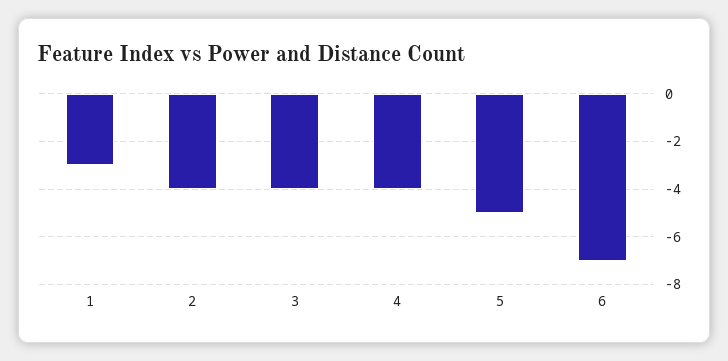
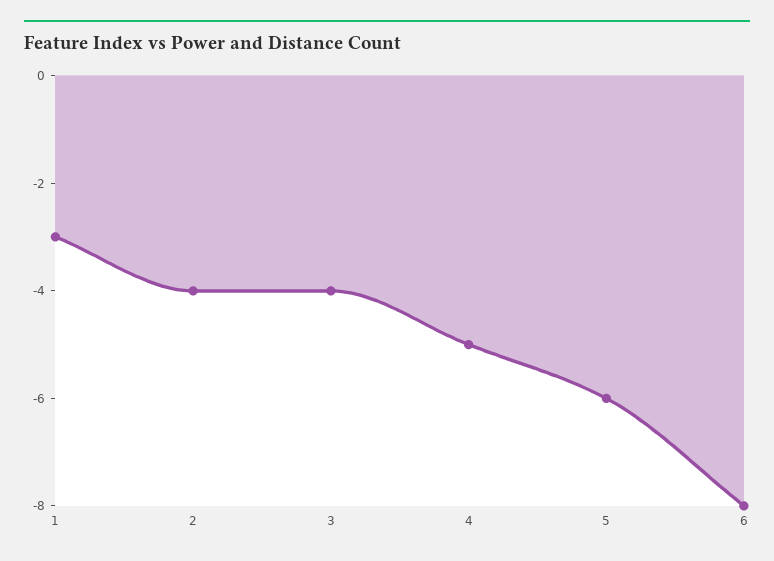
4: -4 -> -5
5: -5 -> -6
6: -7 -> -8

